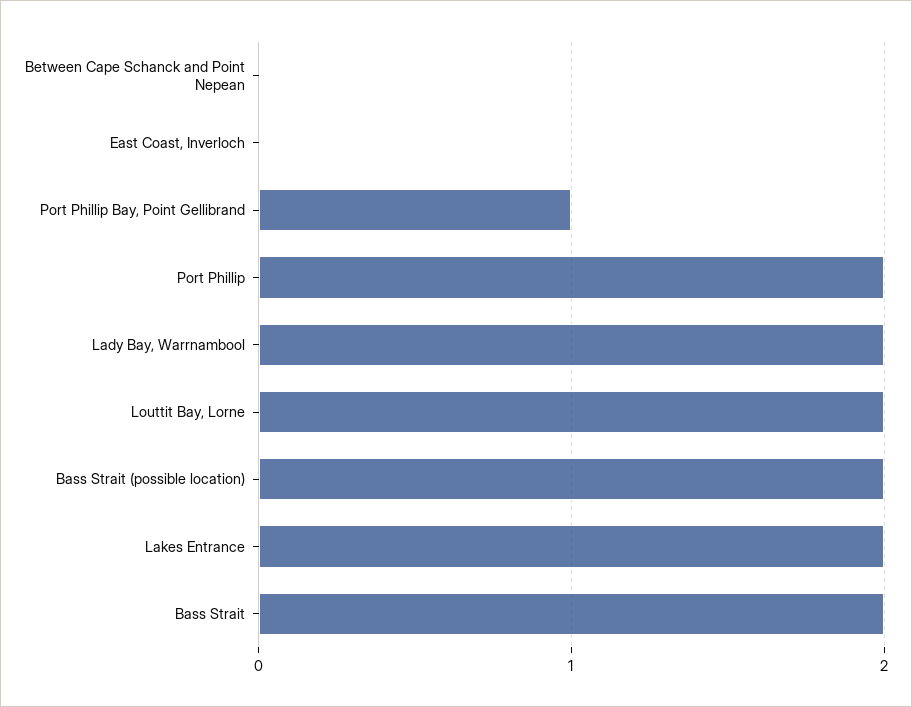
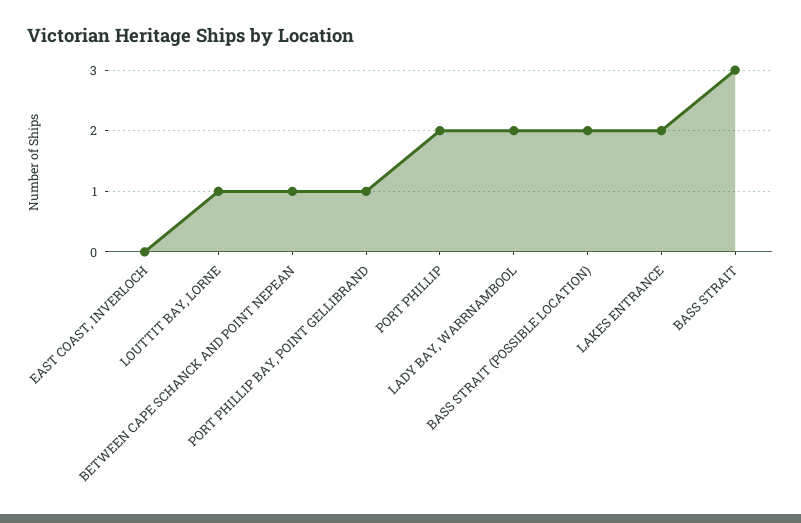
Between Cape Schanck and Point Nepean: 0 -> 1
Louttit Bay, Lorne: 2 -> 1
Bass Strait: 2 -> 3

